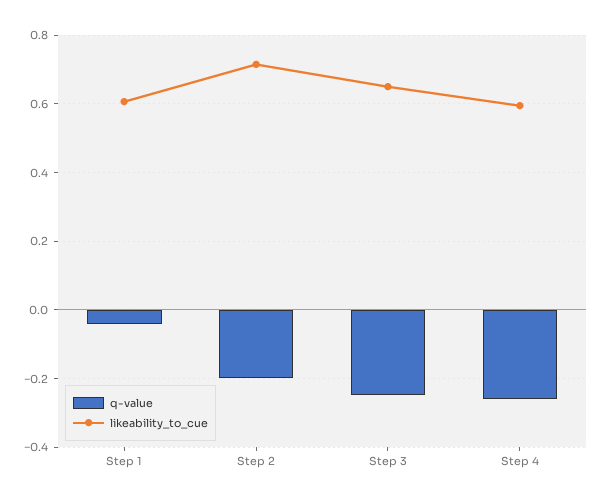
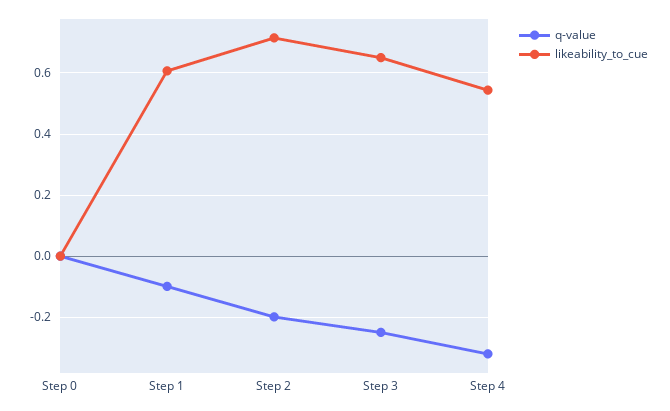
q-value, Step 1: -0.04 -> -0.1
q-value, Step 4: -0.26 -> -0.32
likeability_to_cue, Step 4: 0.6 -> 0.54
q-value, Step 0: none -> 0
likeability_to_cue, Step 0: none -> 0

